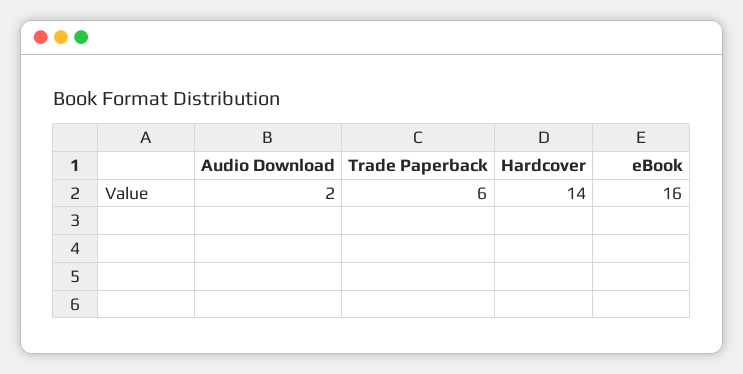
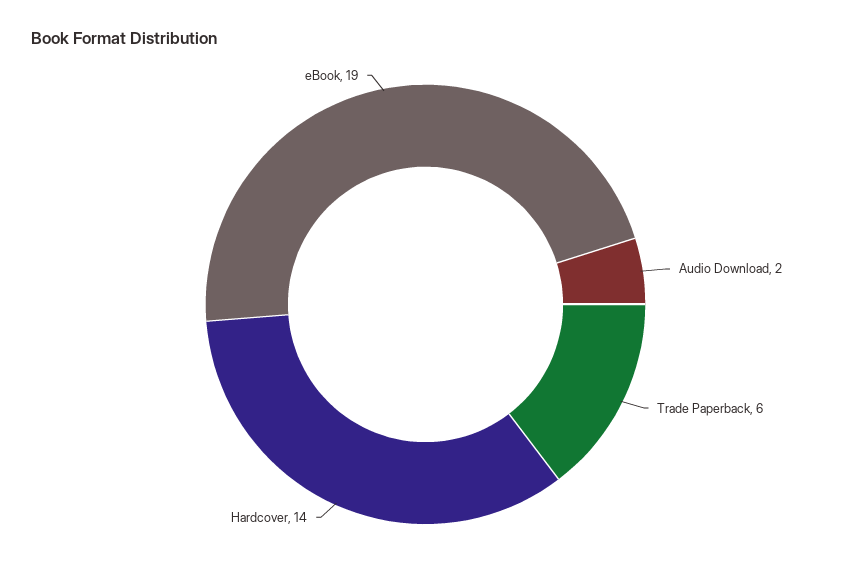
eBook: 16 -> 19

